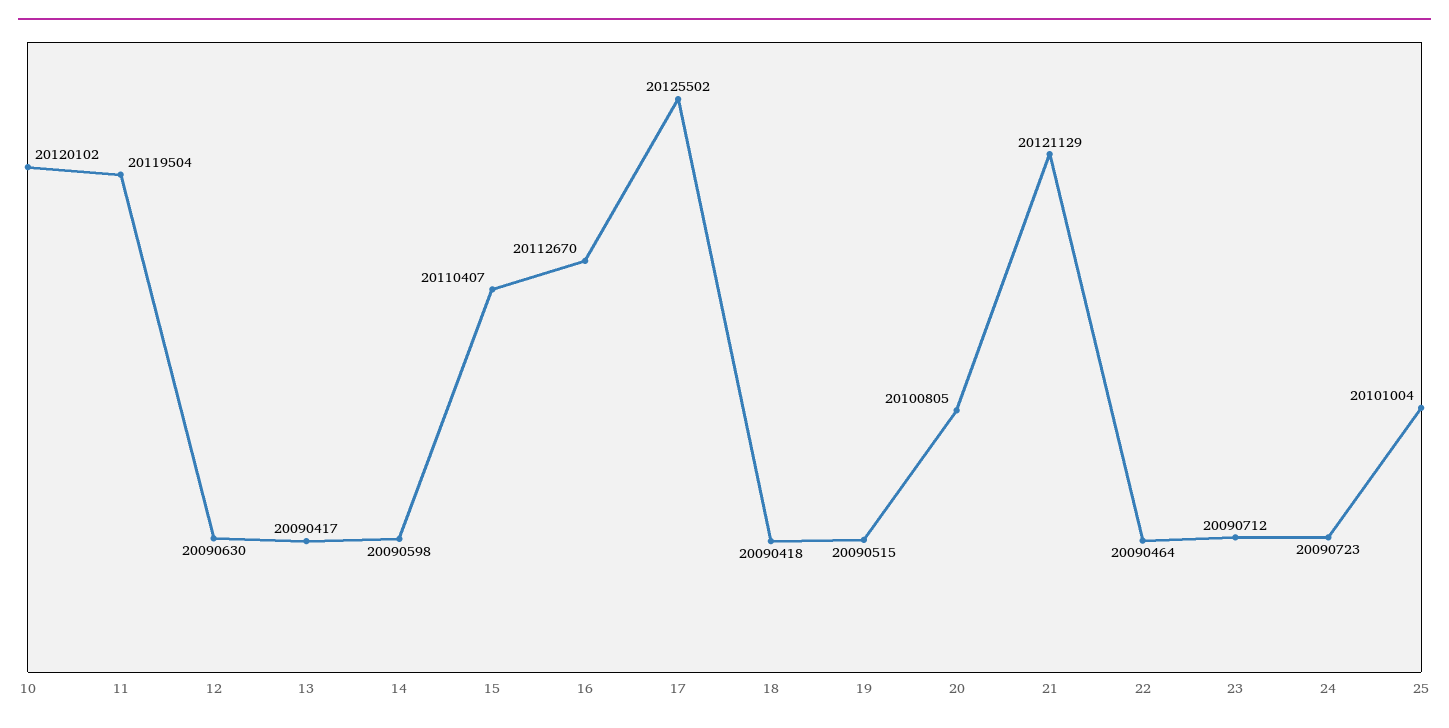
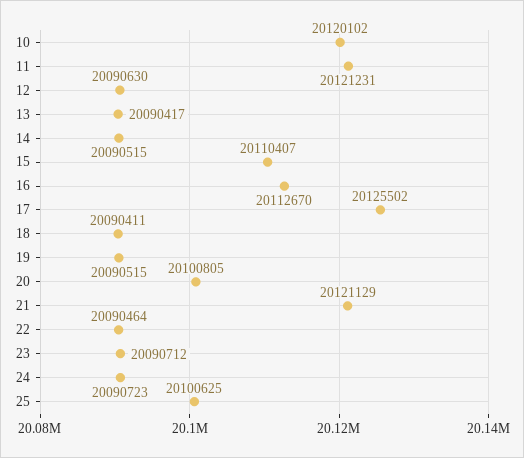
11: 20119504 -> 20121231
14: 20090598 -> 20090515
18: 20090418 -> 20090411
25: 20101004 -> 20100625

